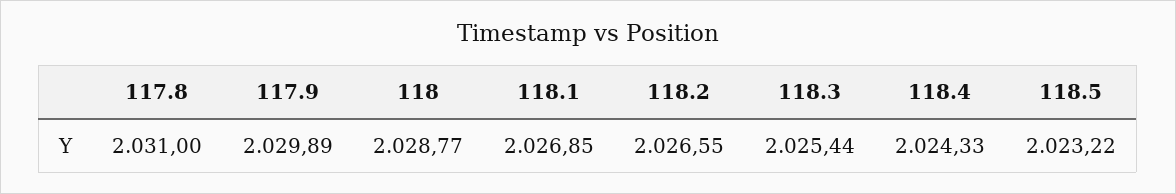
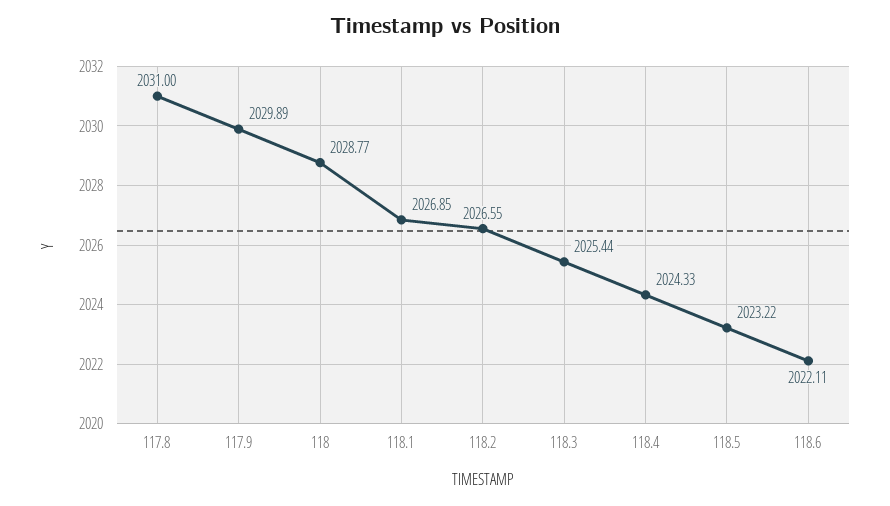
118.6: none -> 2022.11

